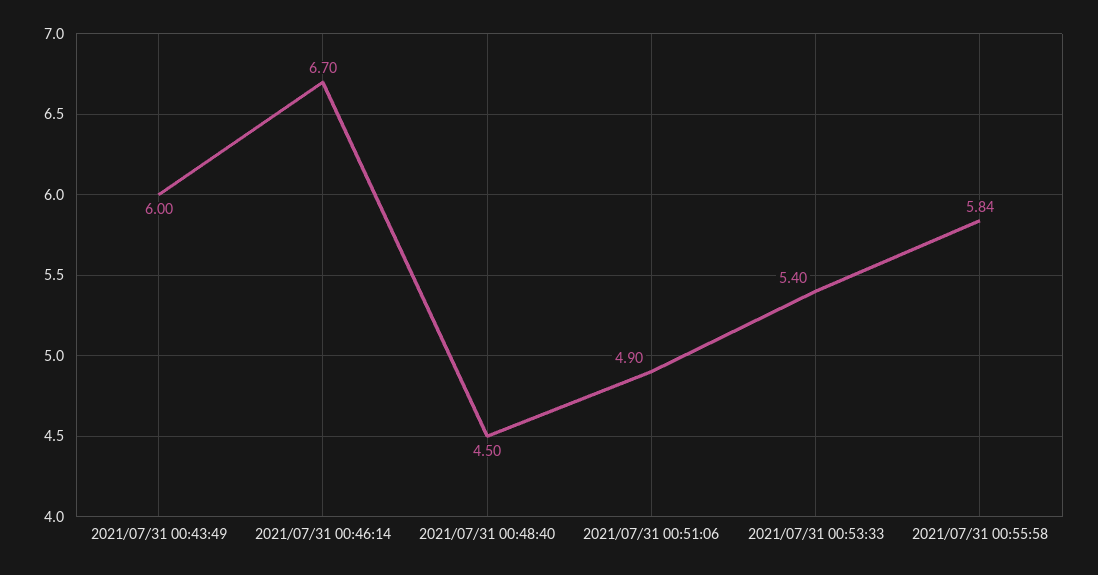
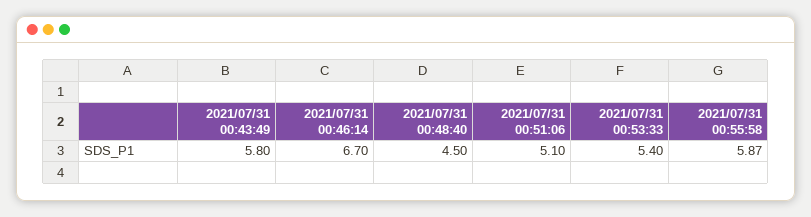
2021/07/31 00:43:49: 6 -> 5.8
2021/07/31 00:51:06: 4.9 -> 5.1
2021/07/31 00:55:58: 5.84 -> 5.87

